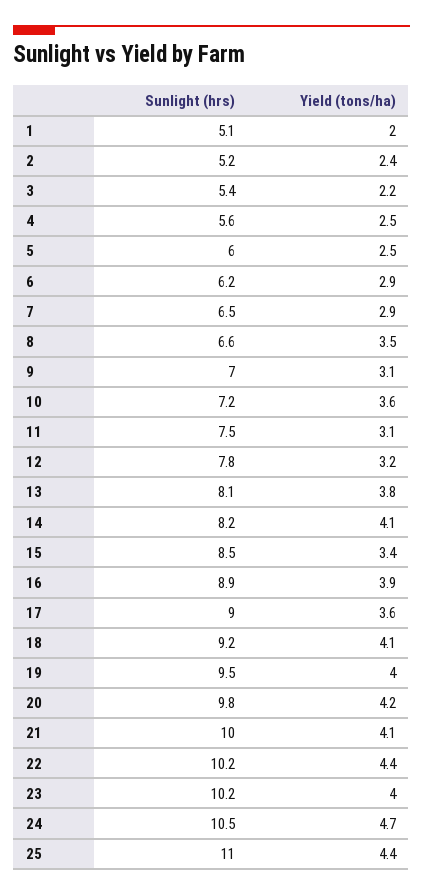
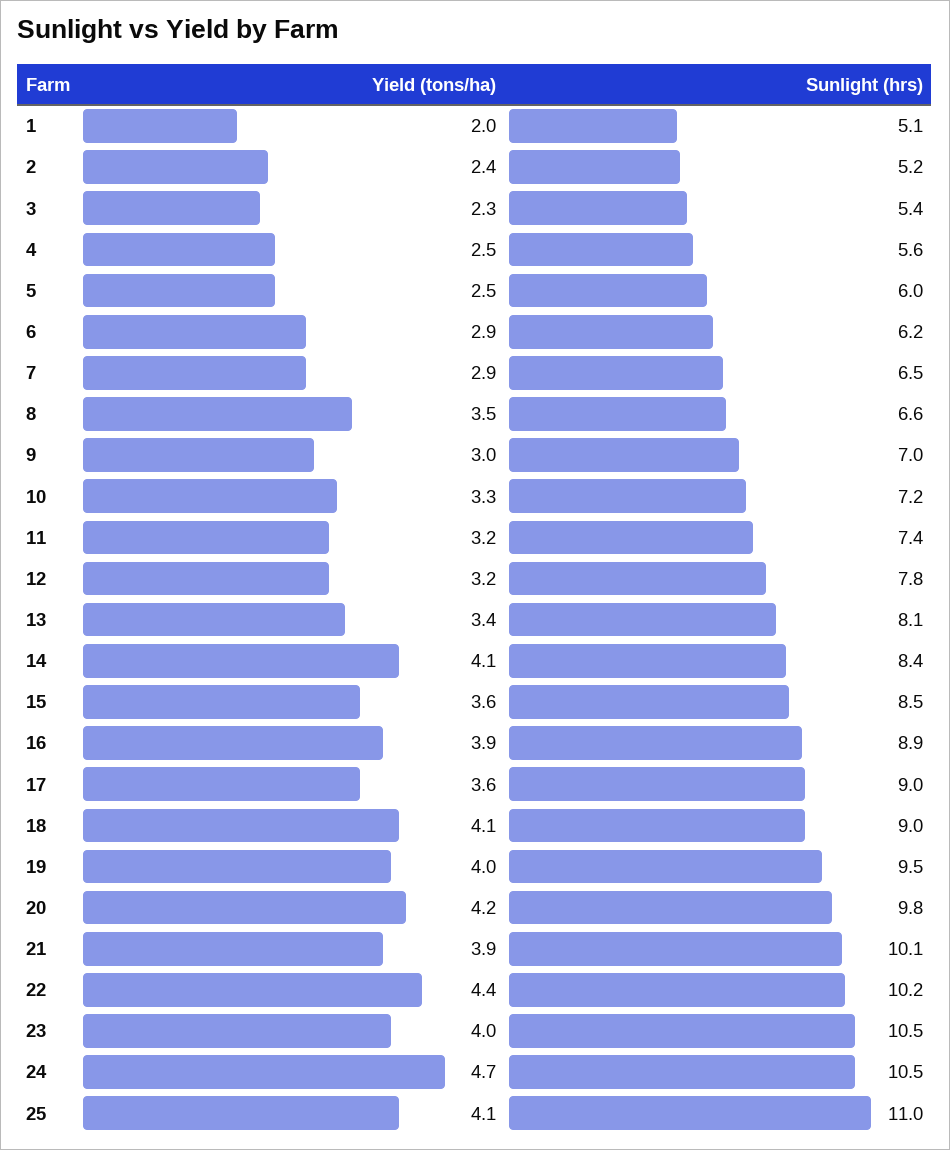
Yield (tons/ha), 3: 2.2 -> 2.3
Yield (tons/ha), 9: 3.1 -> 3
Yield (tons/ha), 10: 3.6 -> 3.3
Sunlight (hrs), 11: 7.5 -> 7.4
Yield (tons/ha), 11: 3.1 -> 3.2
Yield (tons/ha), 13: 3.8 -> 3.4
Sunlight (hrs), 14: 8.2 -> 8.4
Yield (tons/ha), 15: 3.4 -> 3.6
Sunlight (hrs), 18: 9.2 -> 9
Sunlight (hrs), 21: 10 -> 10.1
Yield (tons/ha), 21: 4.1 -> 3.9
Sunlight (hrs), 23: 10.2 -> 10.5
Yield (tons/ha), 25: 4.4 -> 4.1

